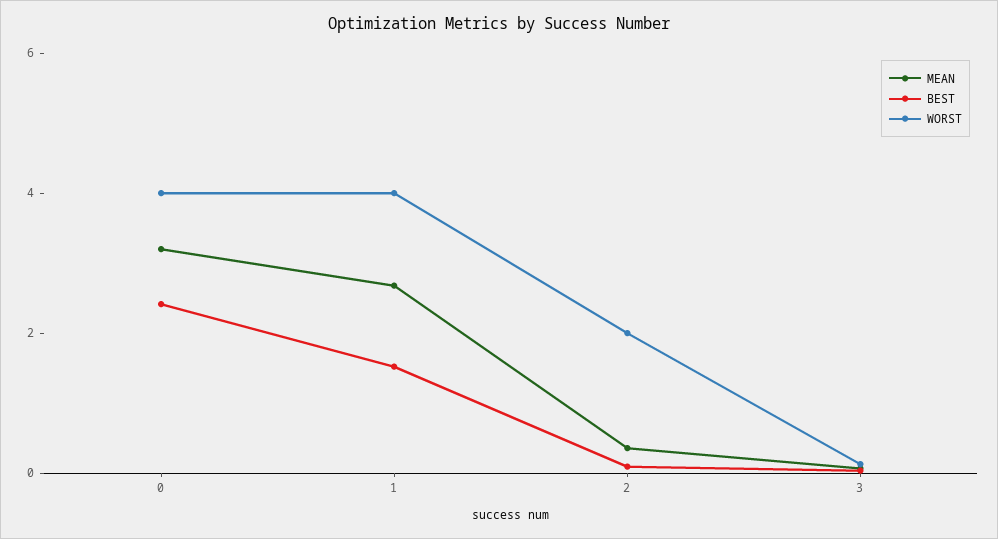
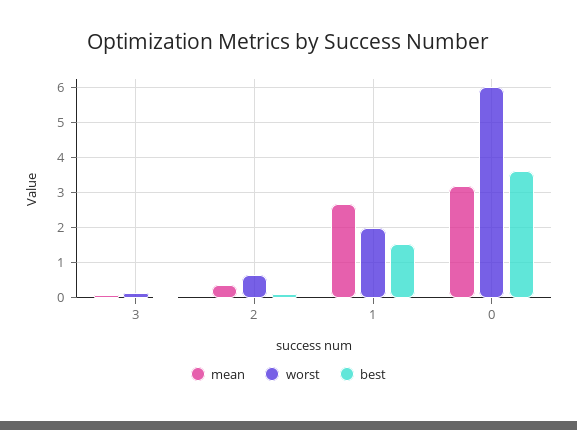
BEST, 0: 2.5 -> 3.6
WORST, 0: 4 -> 6
WORST, 1: 4 -> 2
WORST, 2: 2 -> 0.6

